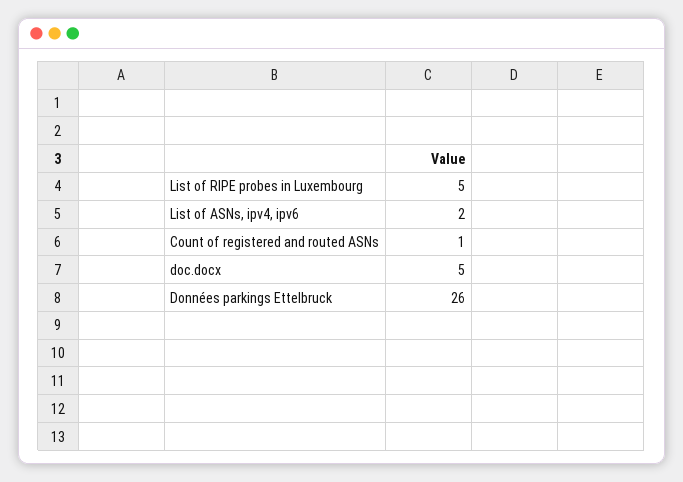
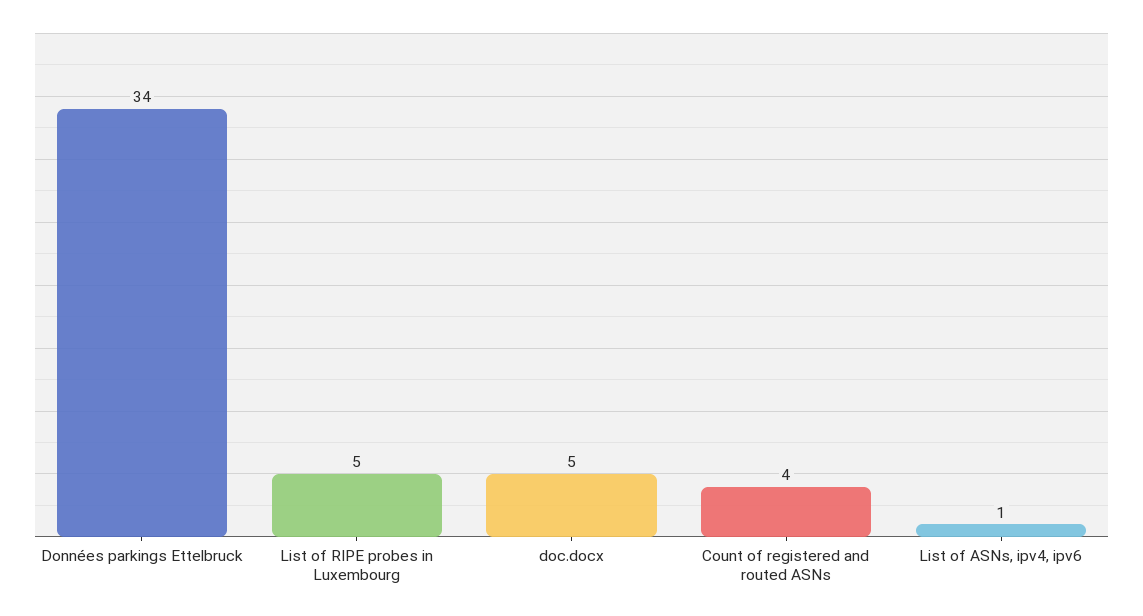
List of ASNs, ipv4, ipv6: 2 -> 1
Count of registered and routed ASNs: 1 -> 4
Données parkings Ettelbruck: 26 -> 34

